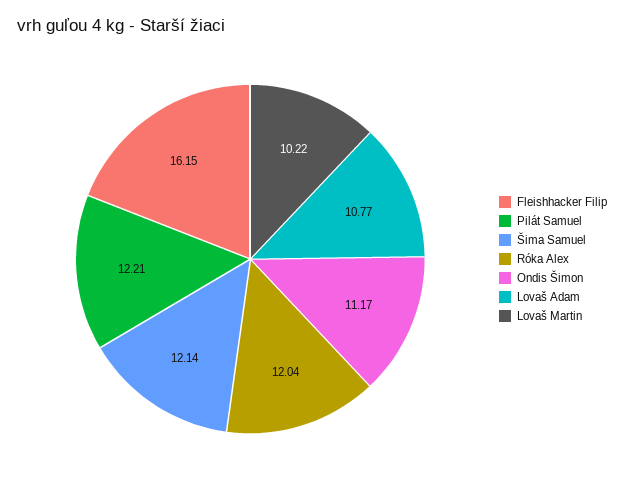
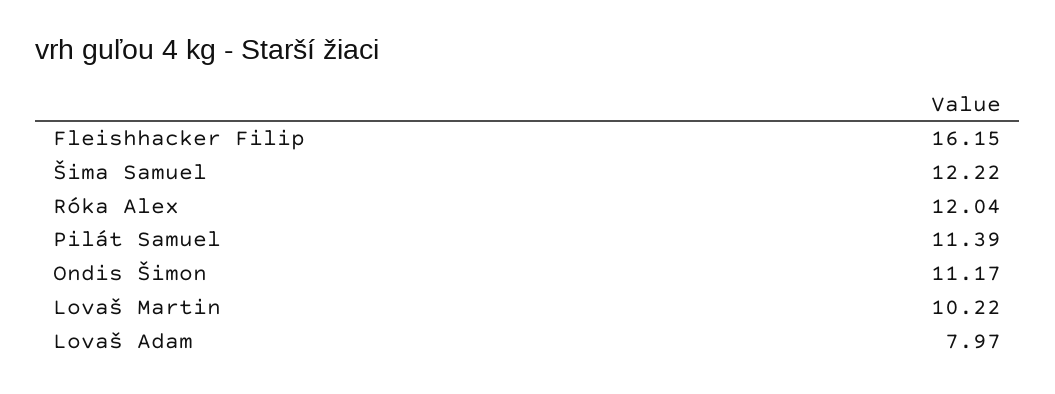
Pilát Samuel: 12.21 -> 11.39
Šima Samuel: 12.14 -> 12.22
Lovaš Adam: 10.77 -> 7.97

